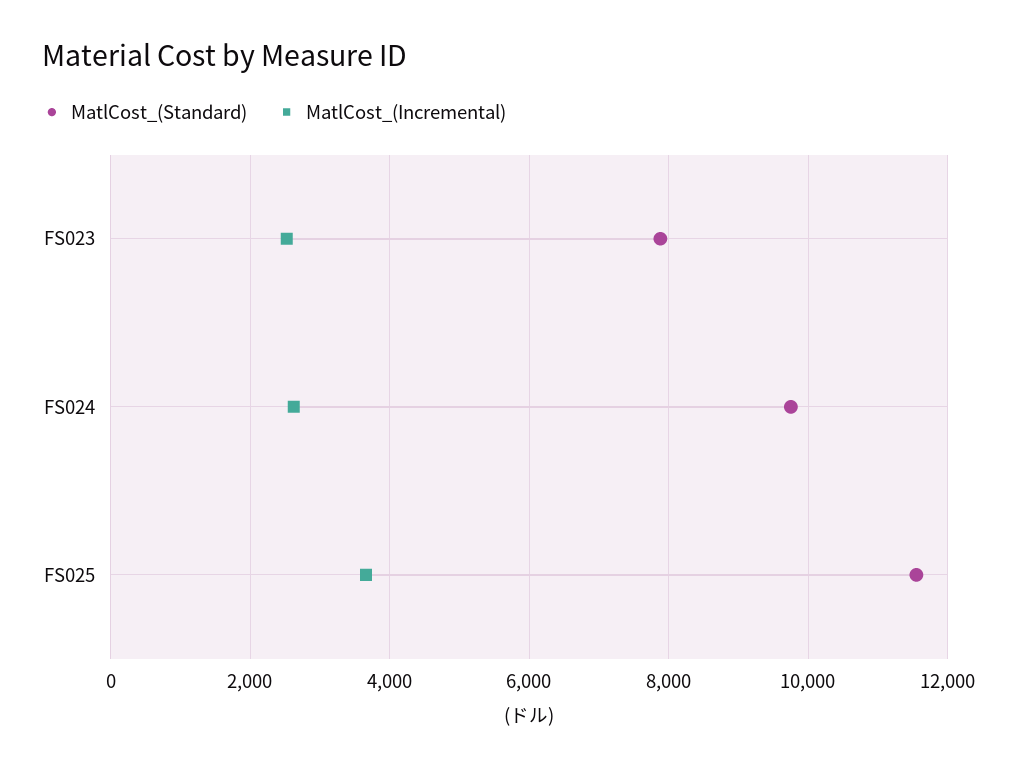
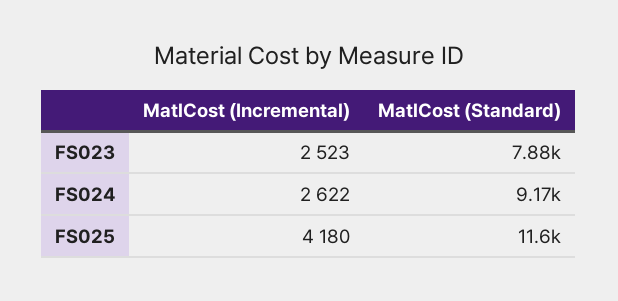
MatlCost_(Standard), FS024: 9800 -> 9170
MatlCost_(Incremental), FS025: 3600 -> 4180

